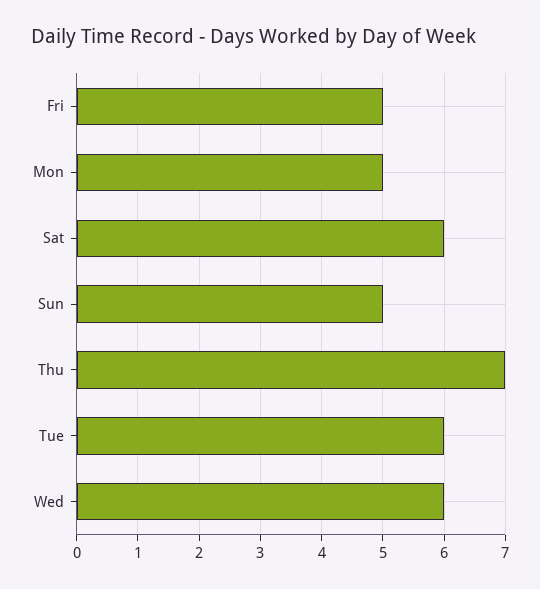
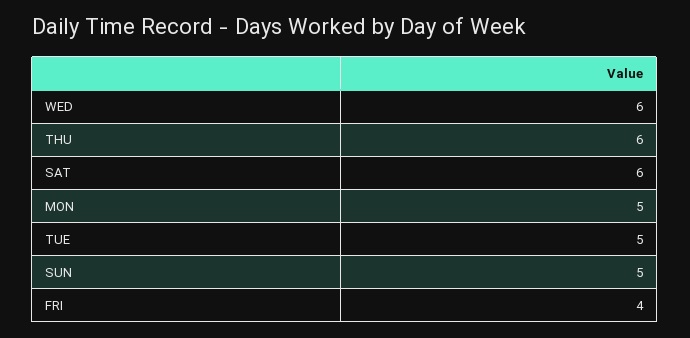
Fri: 5 -> 4
Thu: 7 -> 6
Tue: 6 -> 5

